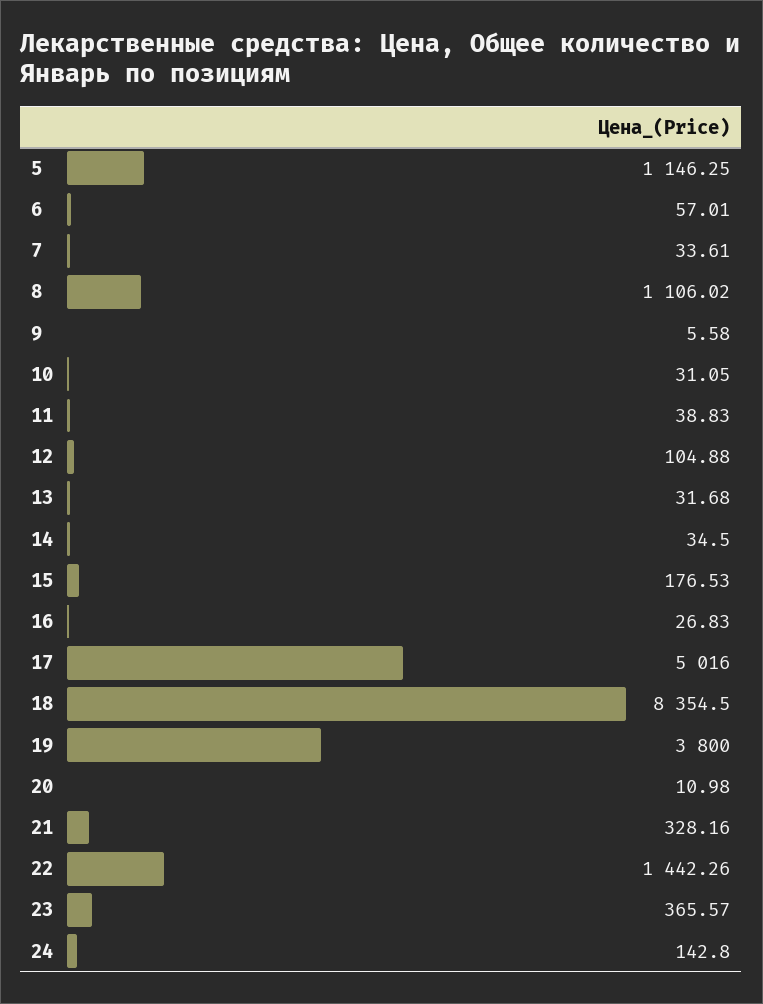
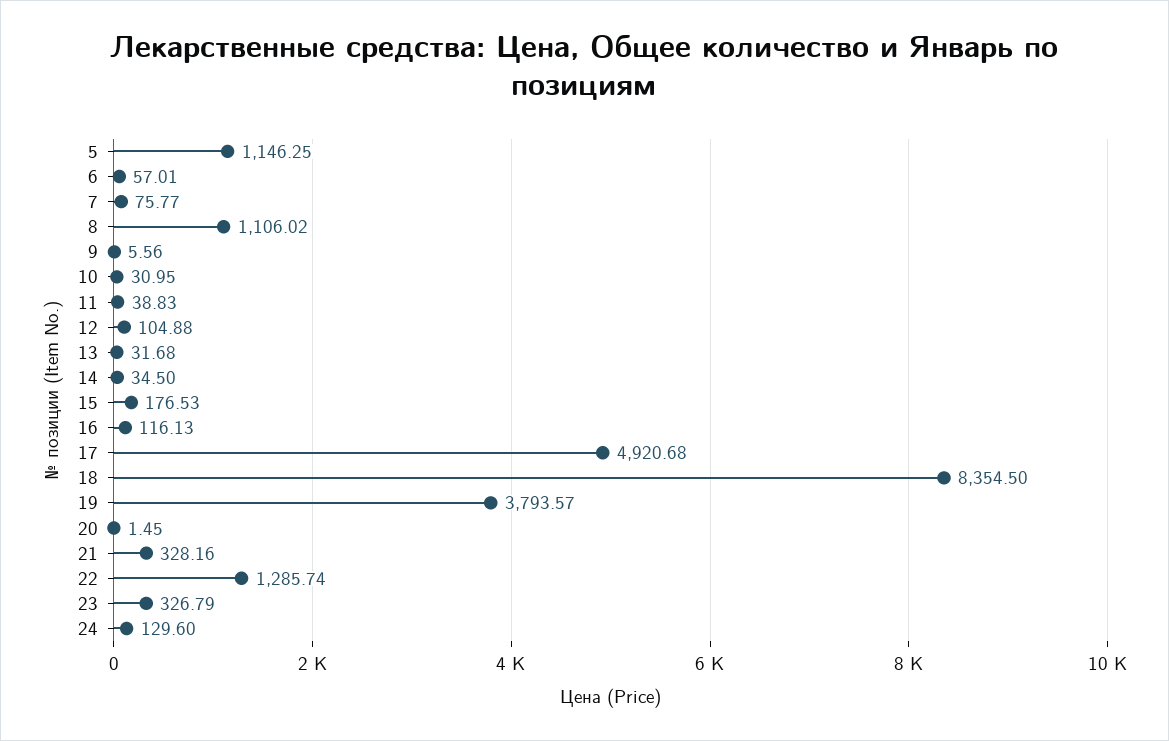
7: 33.61 -> 75.77
9: 5.58 -> 5.56
10: 31.05 -> 30.95
16: 26.83 -> 116.13
17: 5016 -> 4920.68
19: 3800 -> 3793.57
20: 10.98 -> 1.45
22: 1442.26 -> 1285.74
23: 365.57 -> 326.79
24: 142.8 -> 129.6

